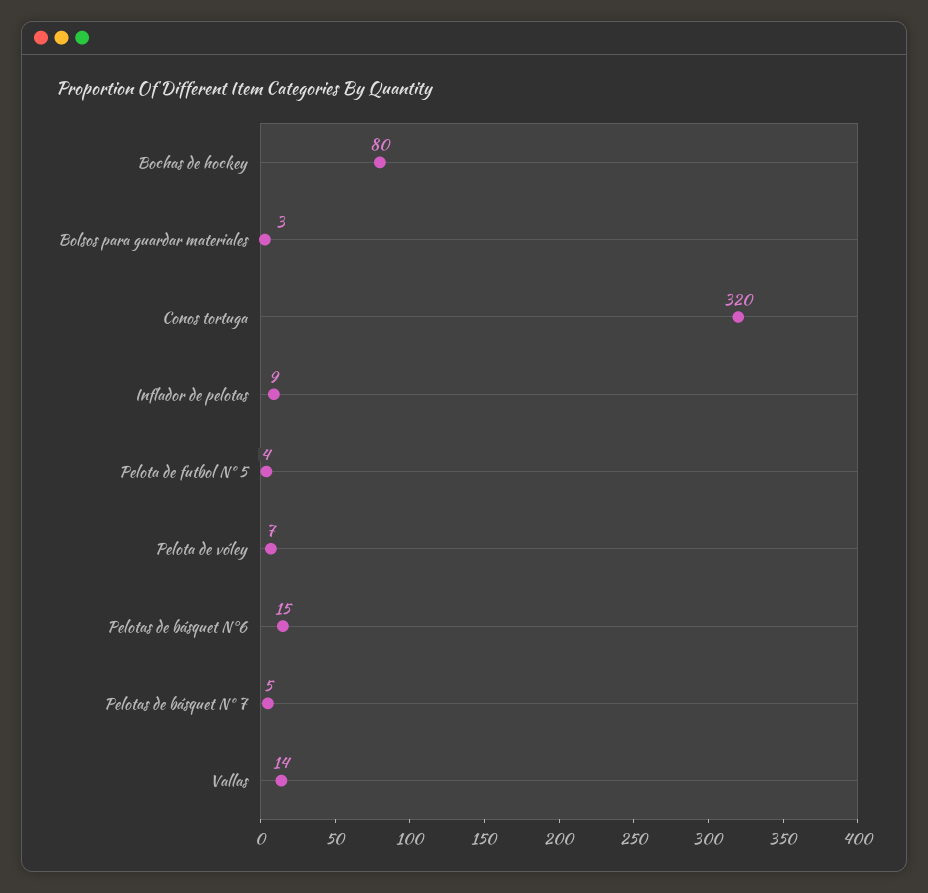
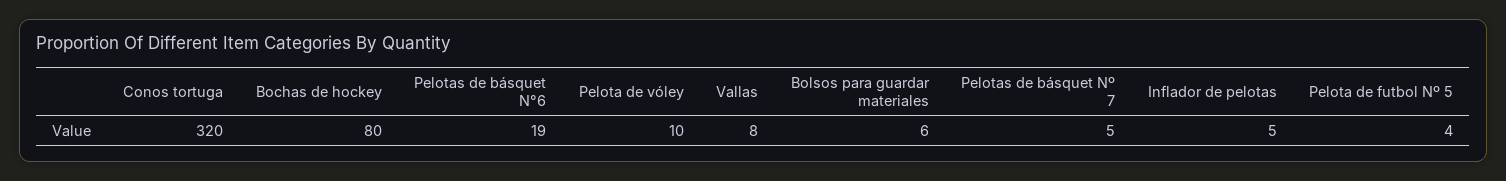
Bolsos para guardar materiales: 3 -> 6
Inflador de pelotas: 9 -> 5
Pelota de vóley: 7 -> 10
Pelotas de básquet N°6: 15 -> 19
Vallas: 14 -> 8

